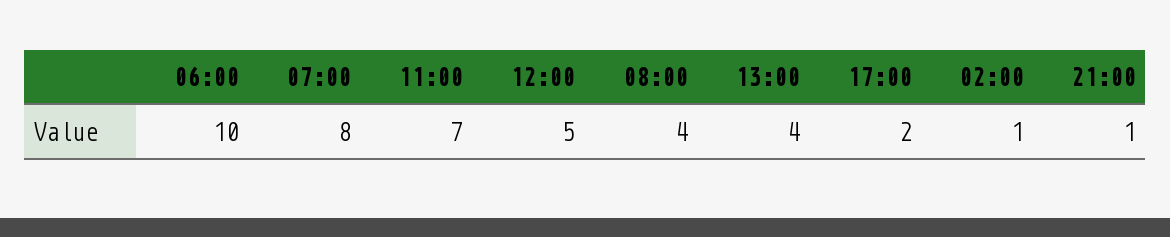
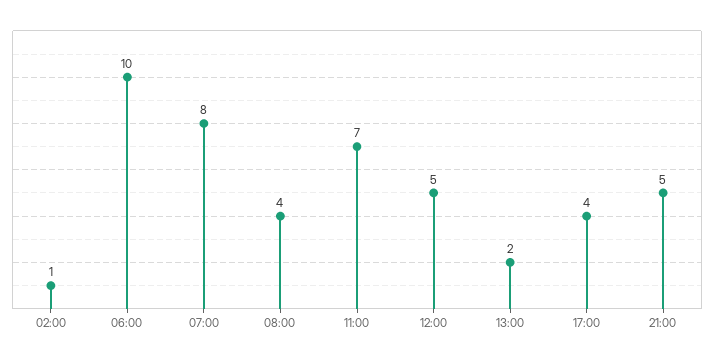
13:00: 4 -> 2
17:00: 2 -> 4
21:00: 1 -> 5

